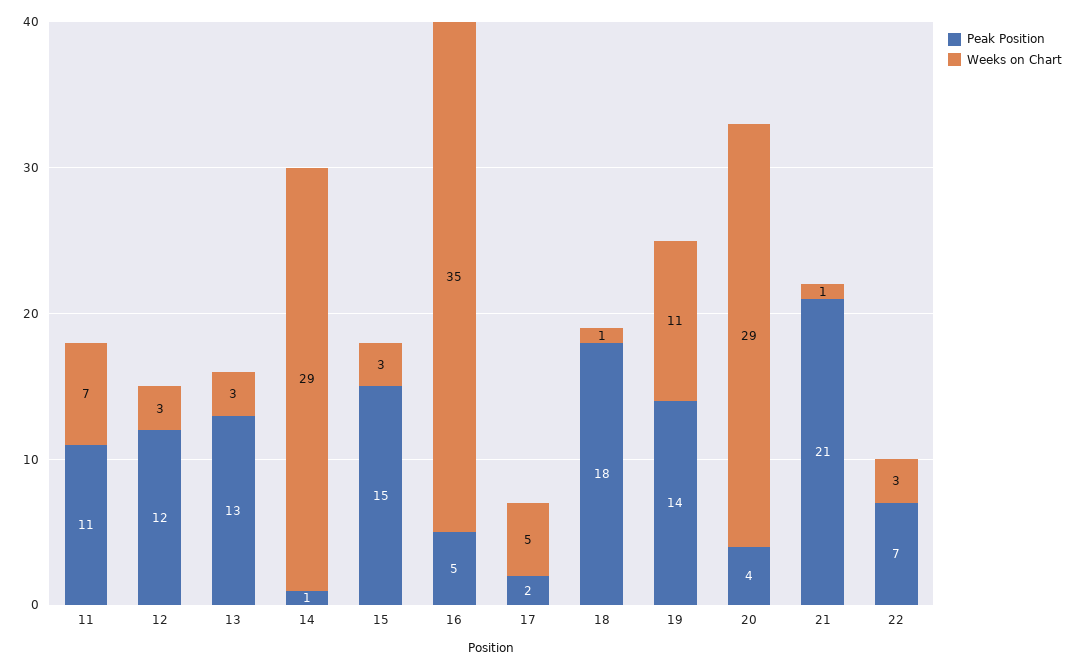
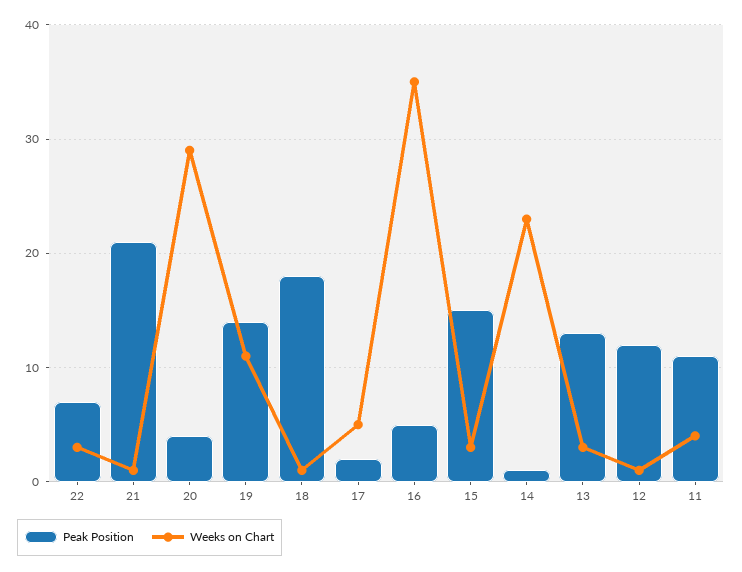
Weeks on Chart, 11: 7 -> 4
Weeks on Chart, 12: 3 -> 1
Weeks on Chart, 14: 29 -> 23

